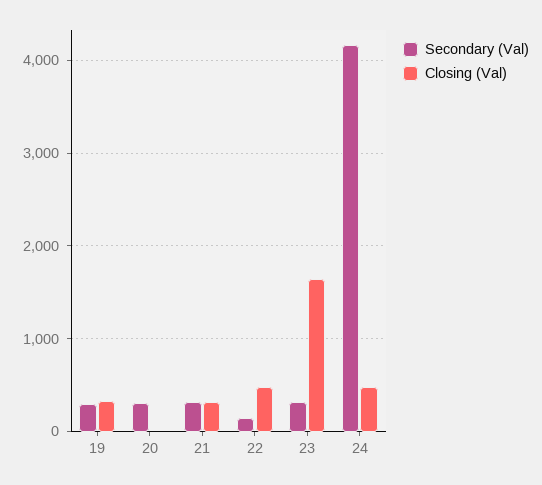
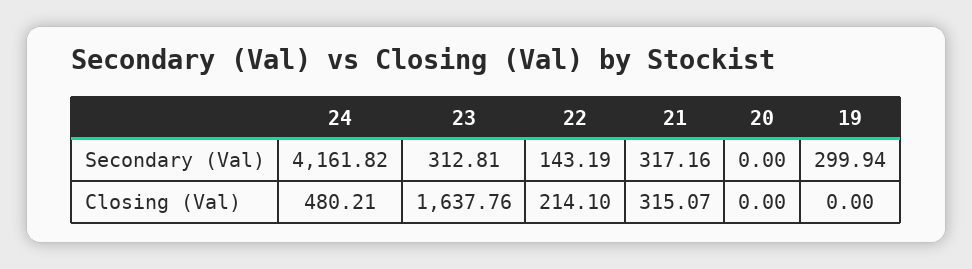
Closing (Val), 19: 300 -> 0
Secondary (Val), 20: 300 -> 0
Closing (Val), 22: 500 -> 214.1

